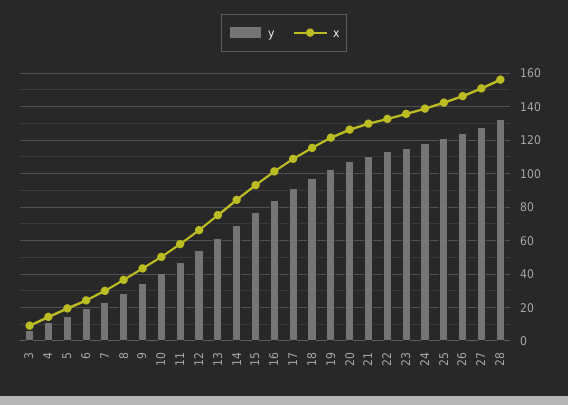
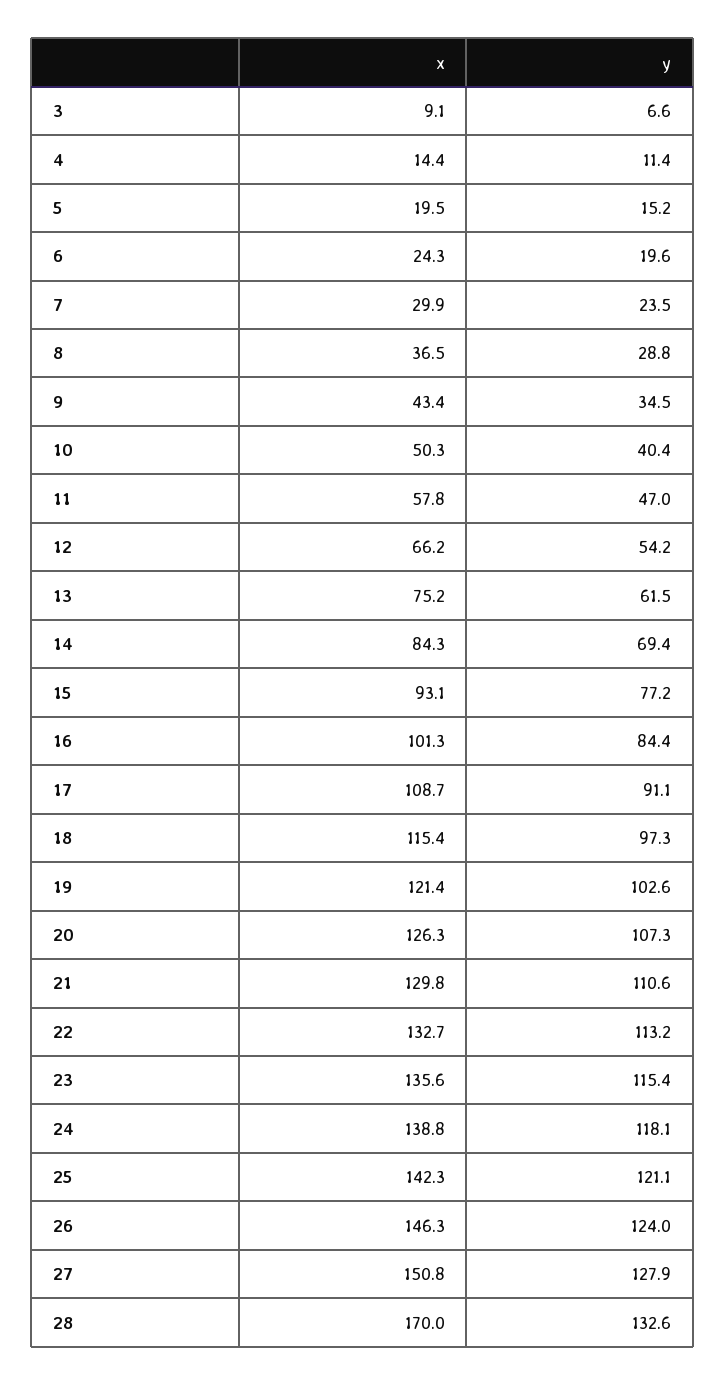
x, 28: 155 -> 170

